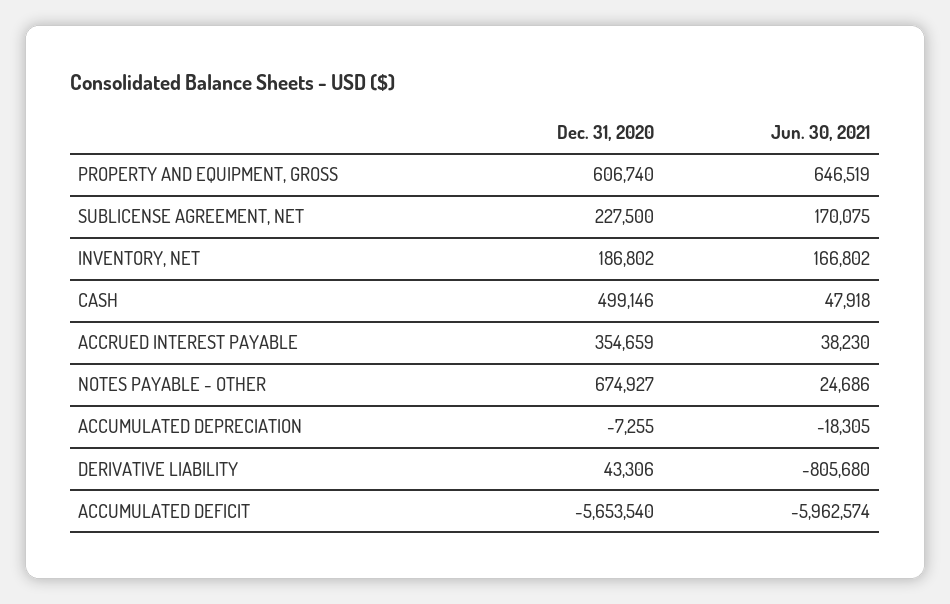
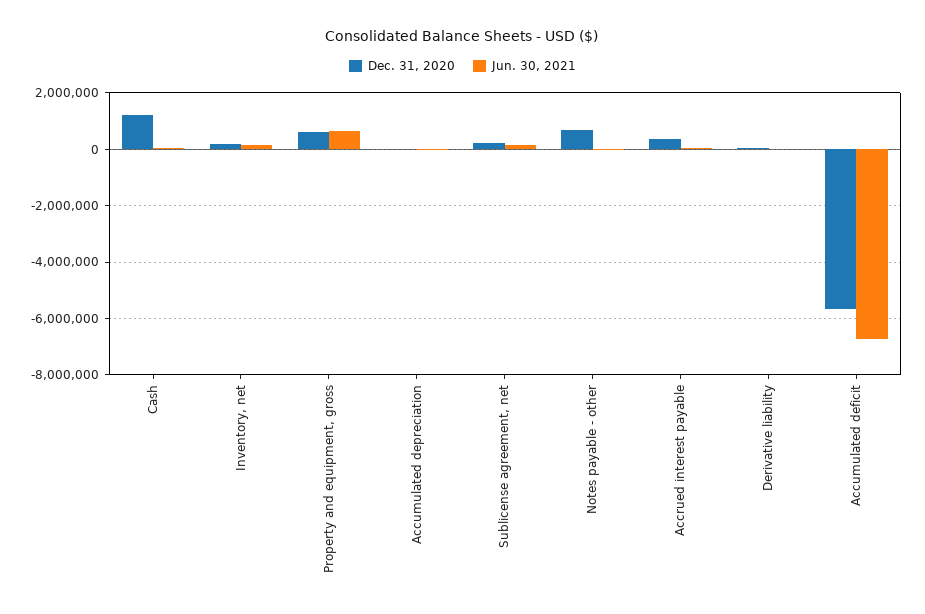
Dec. 31, 2020, CASH: 499146 -> 1250000
Jun. 30, 2021, DERIVATIVE LIABILITY: -805680 -> 0
Jun. 30, 2021, ACCUMULATED DEFICIT: -5962574 -> -6750000

